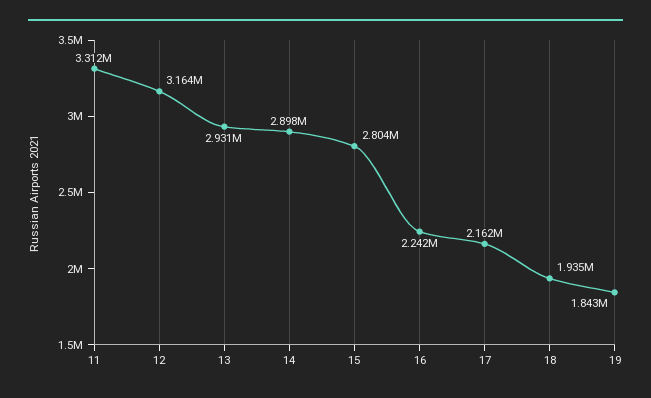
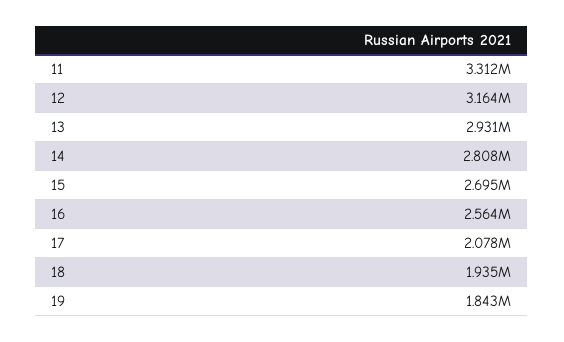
14: 2898000 -> 2808000
15: 2804000 -> 2695000
16: 2242000 -> 2564000
17: 2162000 -> 2078000

